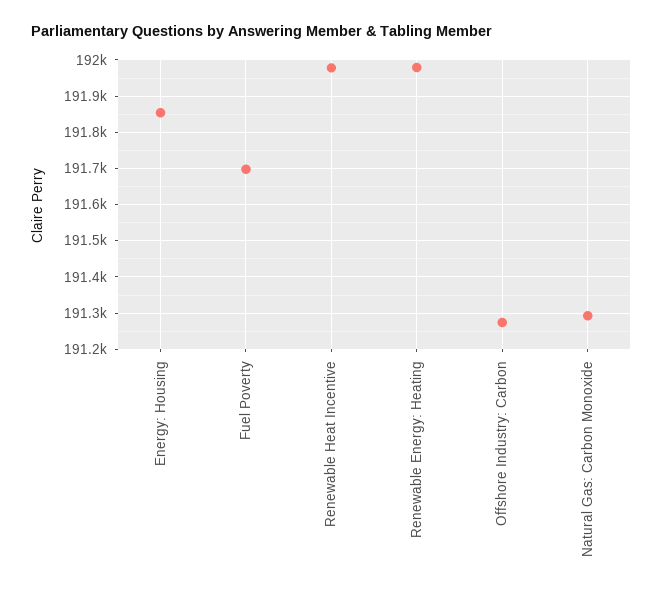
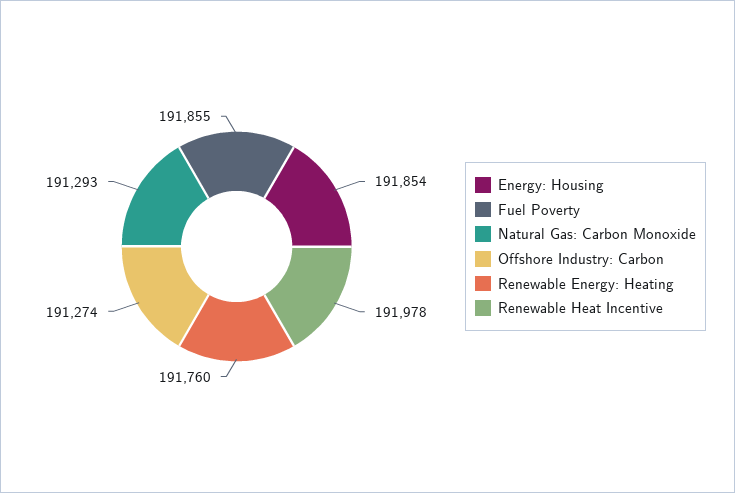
Fuel Poverty: 191700 -> 191855
Renewable Energy: Heating: 191980 -> 191760

